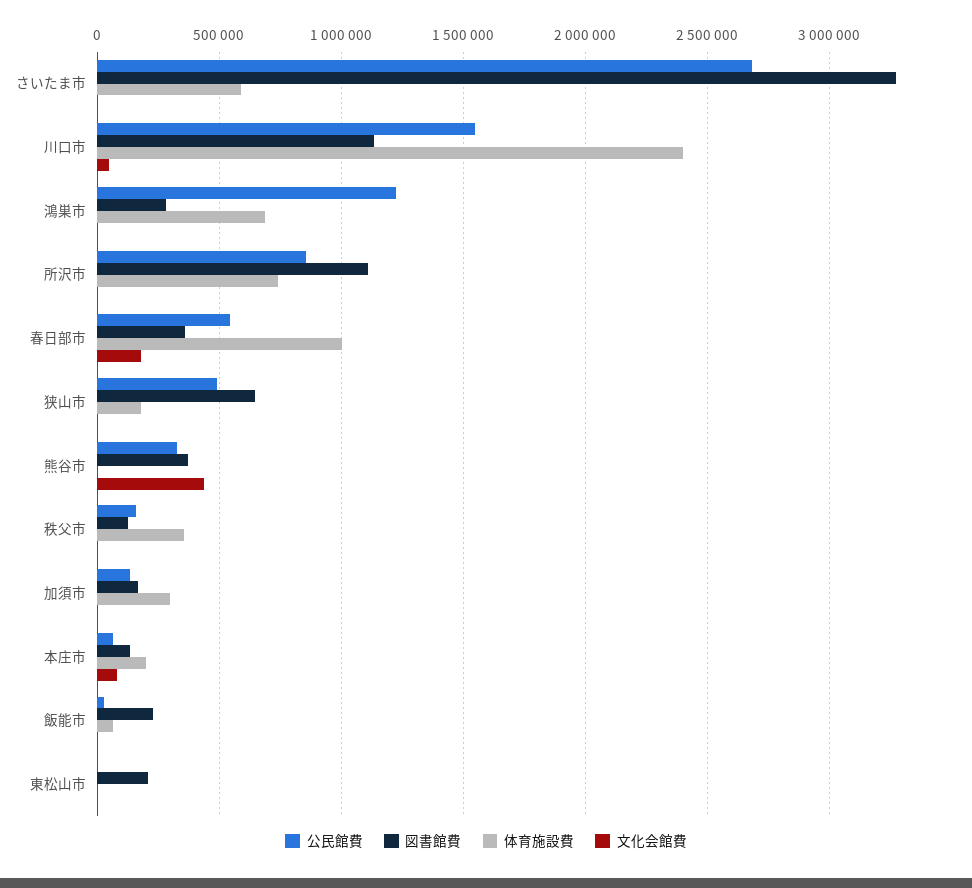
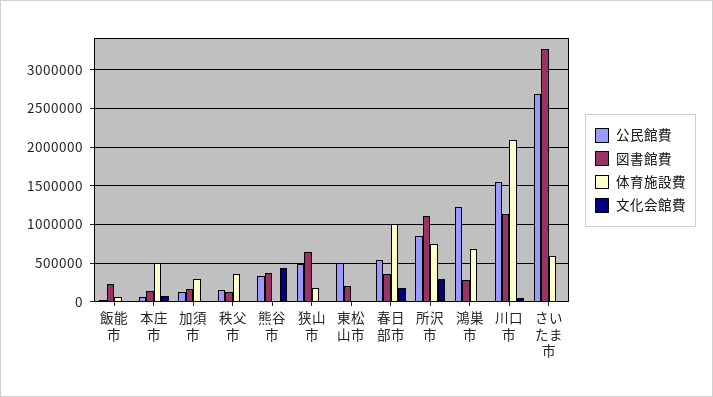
体育施設費, 川口市: 2400000 -> 2100000
文化会館費, 所沢市: 0 -> 300000
体育施設費, 本庄市: 200000 -> 500000
公民館費, 東松山市: 0 -> 500000

